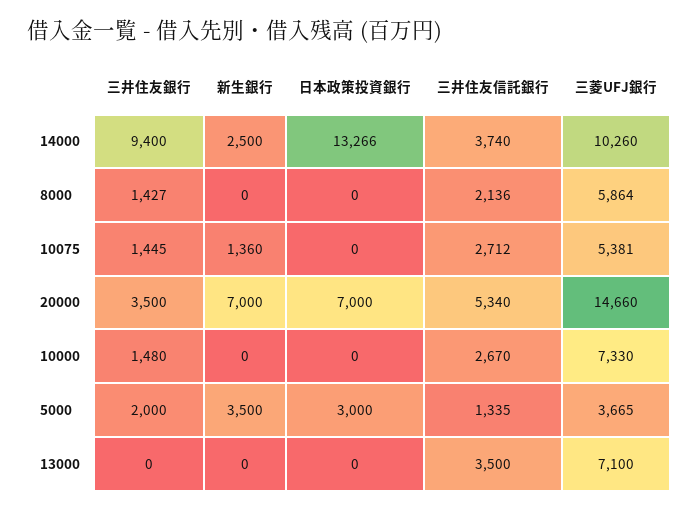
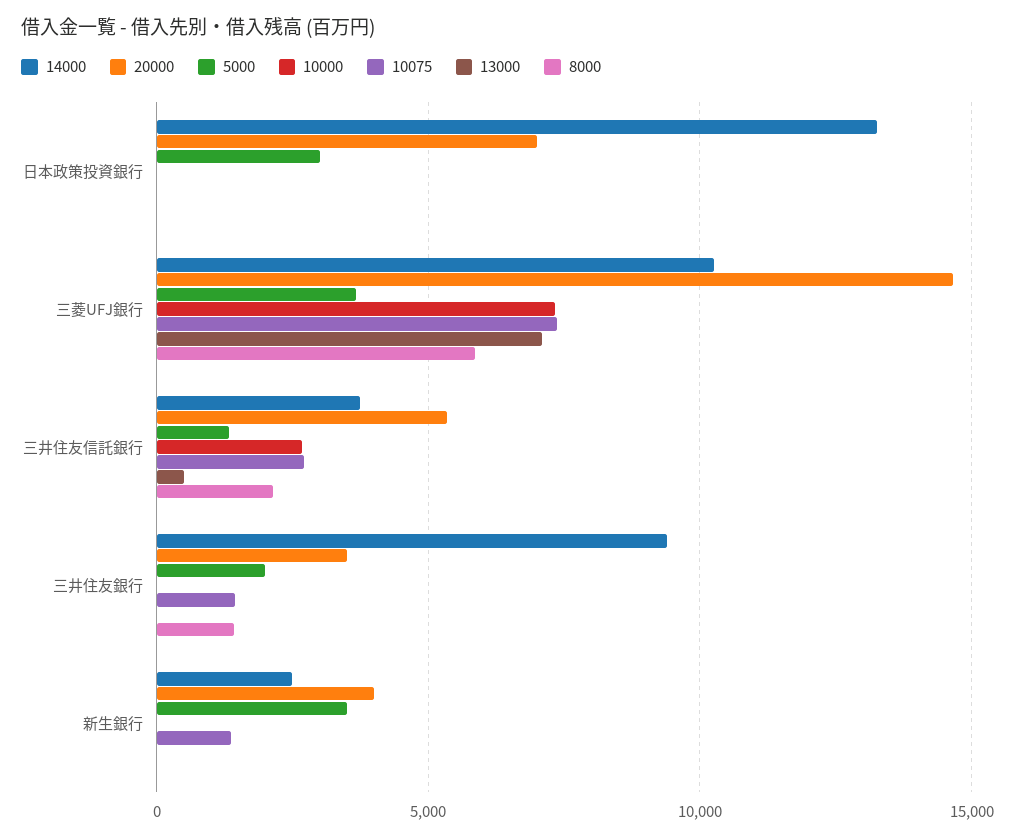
10075, 三菱UFJ銀行: 5381 -> 7500
20000, 新生銀行: 7000 -> 4000
10000, 三井住友銀行: 1480 -> 0
13000, 三井住友信託銀行: 3500 -> 500

